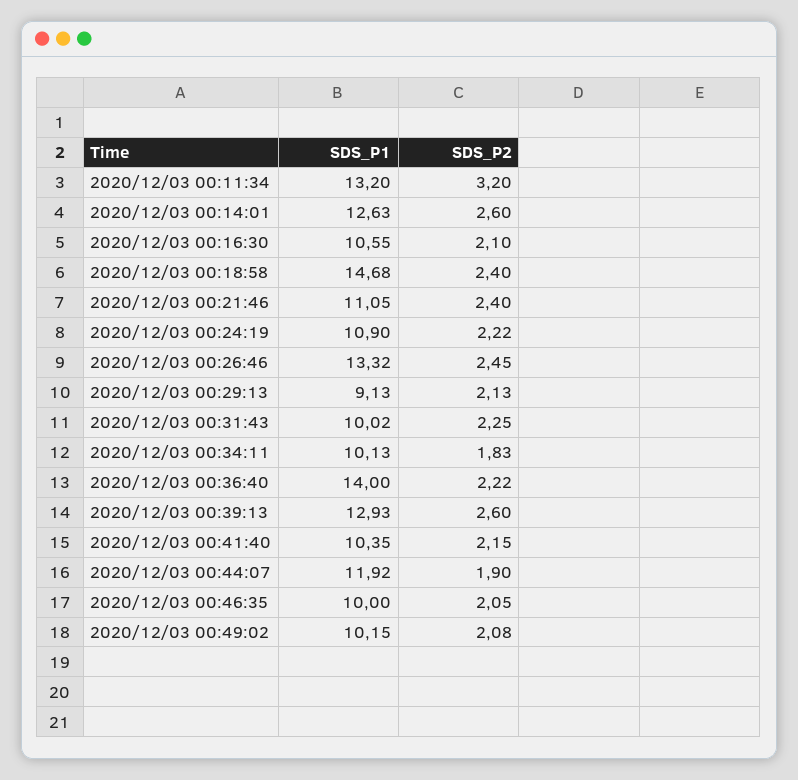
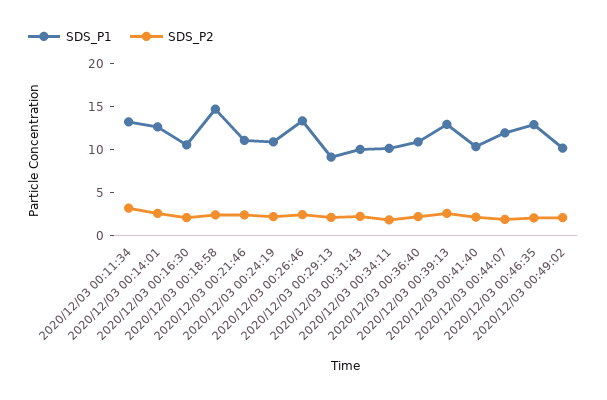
SDS_P1, 2020/12/03 00:36:40: 14 -> 11
SDS_P1, 2020/12/03 00:46:35: 10 -> 13

